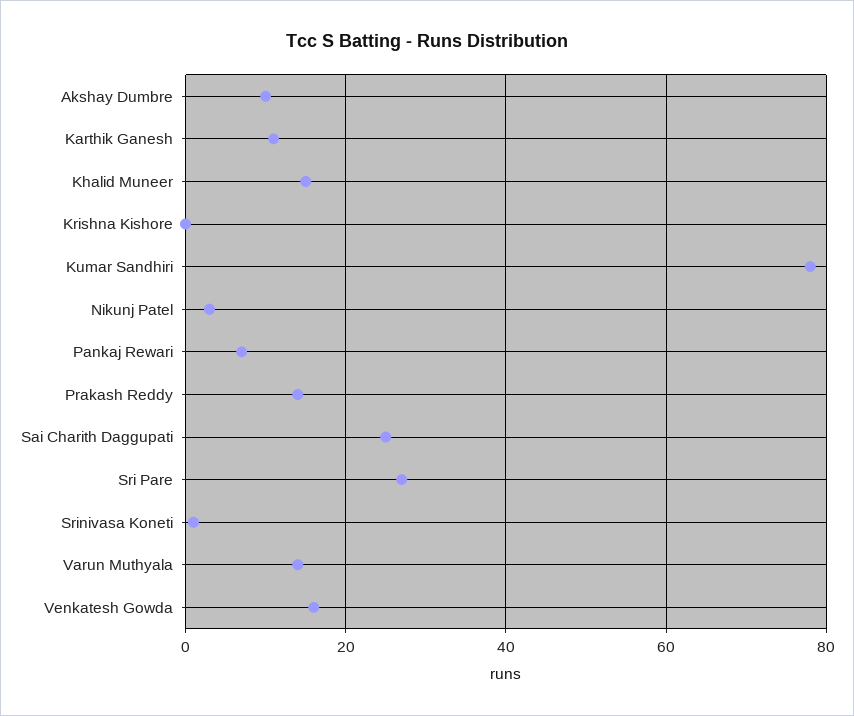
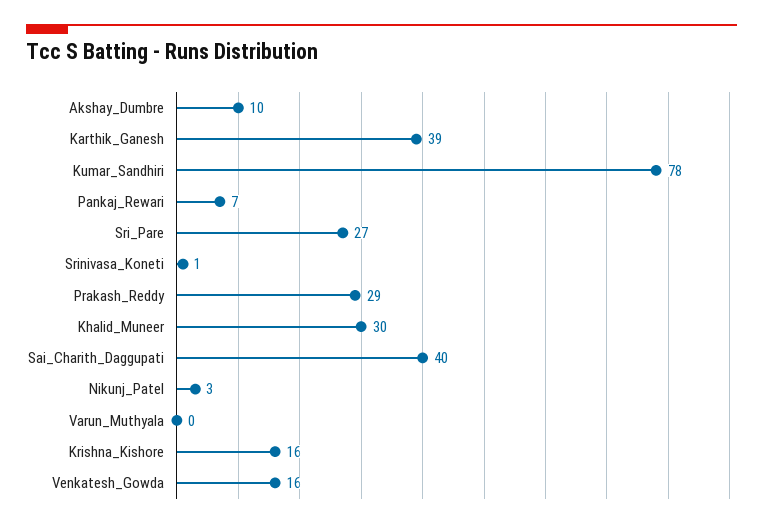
Karthik Ganesh: 10 -> 39
Khalid Muneer: 15 -> 30
Krishna Kishore: 0 -> 16
Prakash Reddy: 15 -> 29
Sai Charith Daggupati: 25 -> 40
Varun Muthyala: 15 -> 0

